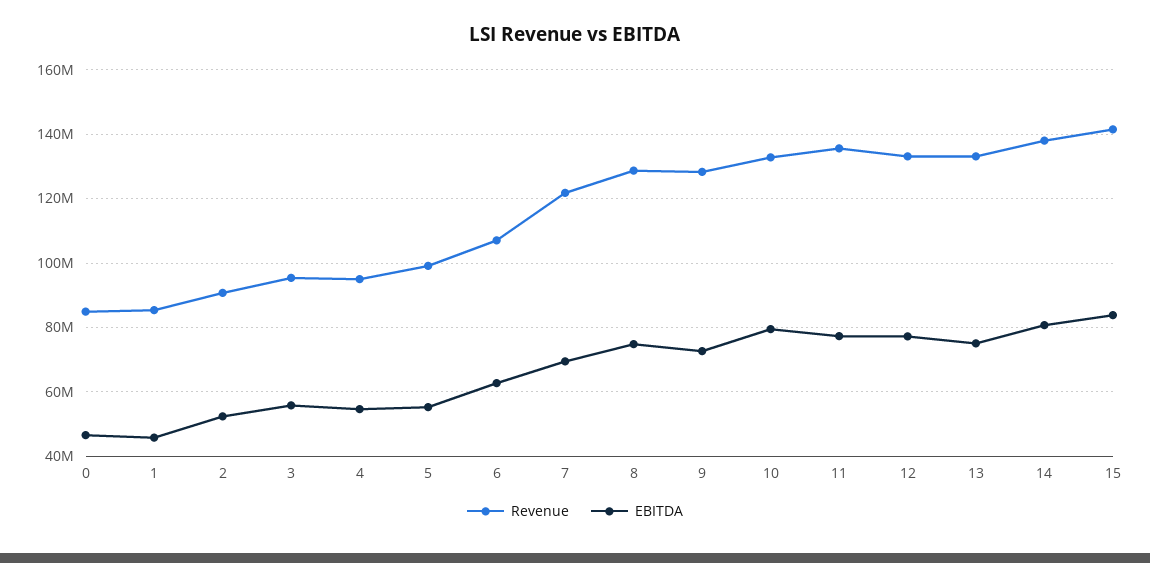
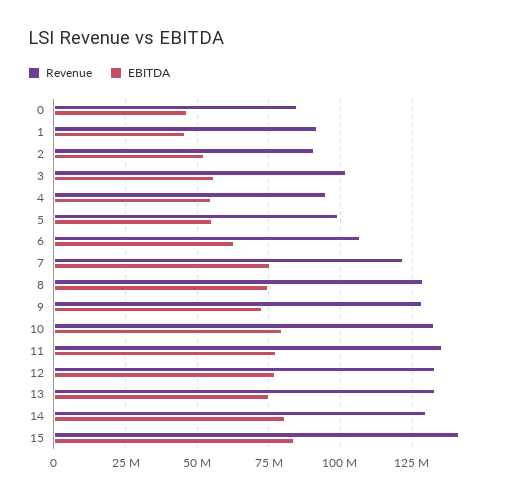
Revenue, 1: 86000000 -> 92500000
Revenue, 3: 96000000 -> 102500000
EBITDA, 7: 70000000 -> 75000000
Revenue, 14: 138000000 -> 130000000

